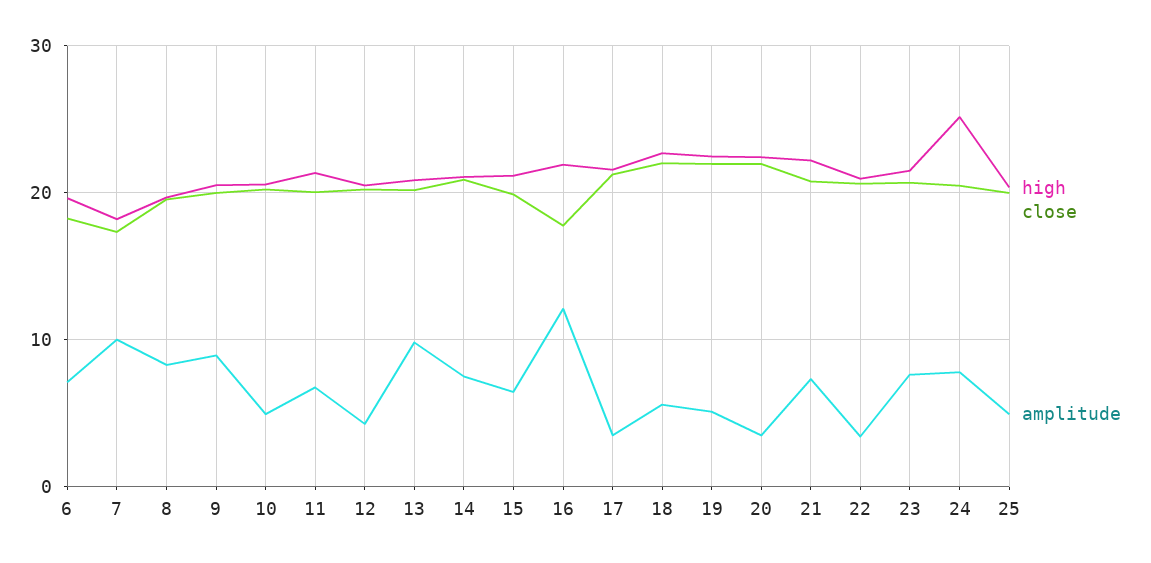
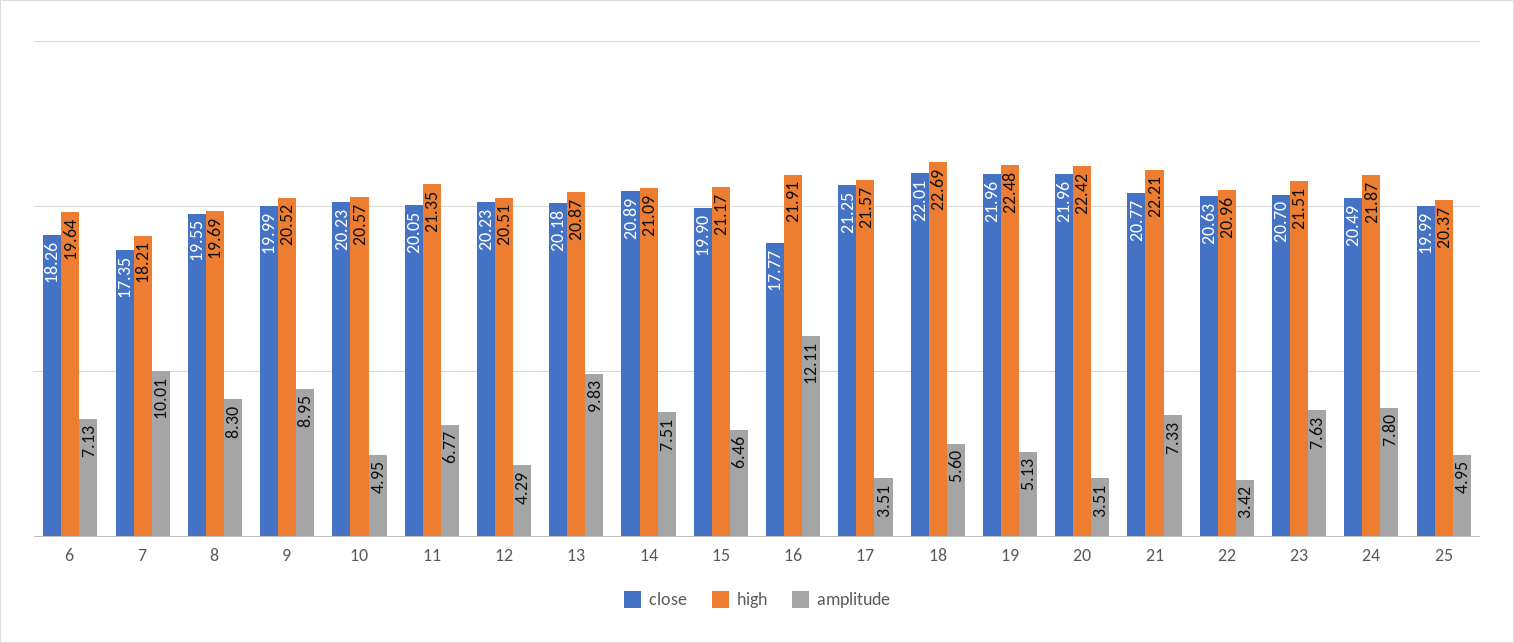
high, 24: 25 -> 21.87

